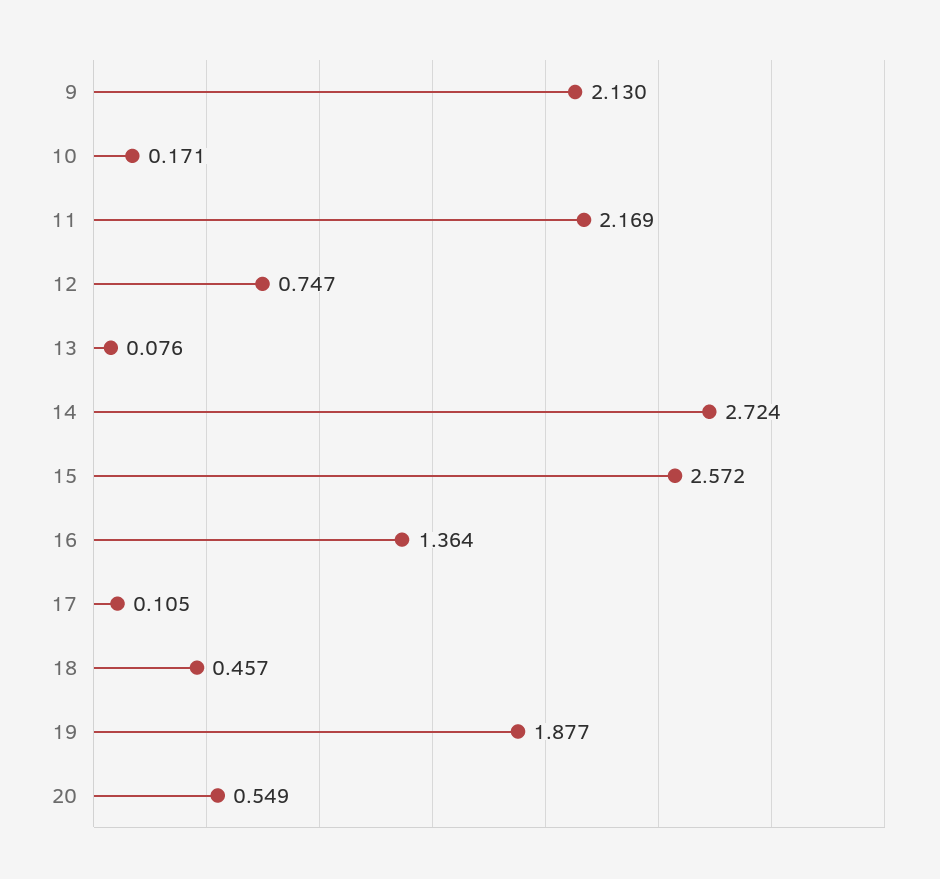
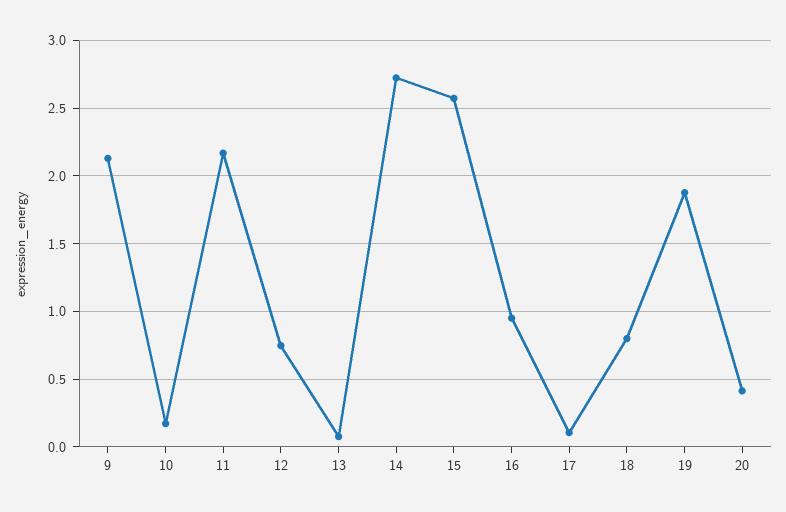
16: 1.364 -> 0.95
18: 0.457 -> 0.8
20: 0.549 -> 0.4

